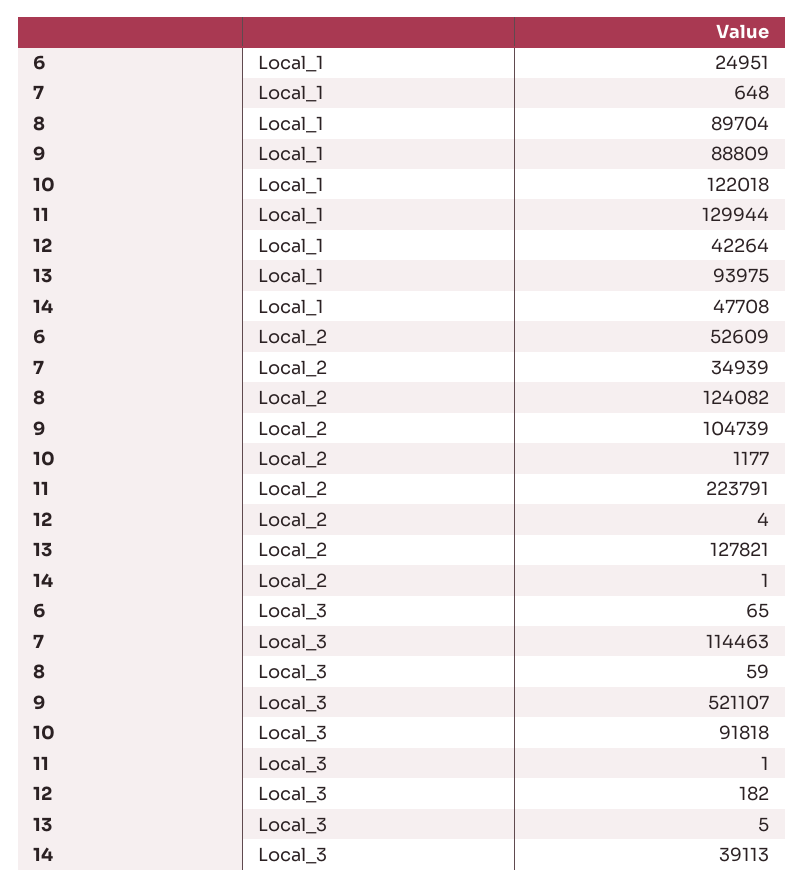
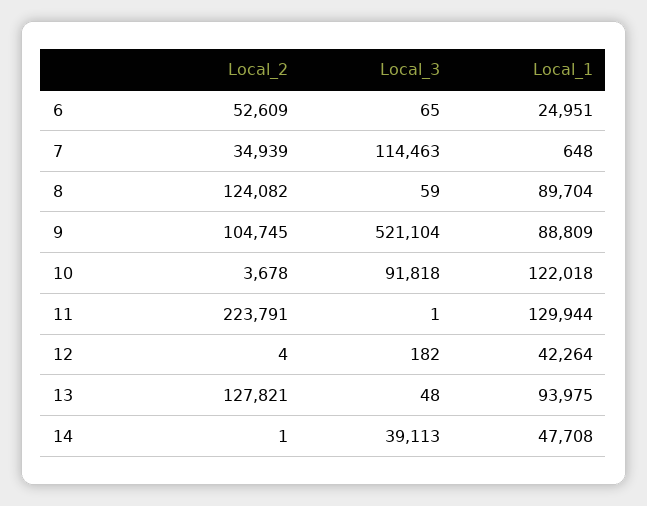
9, Local_2: 104739 -> 104745
10, Local_2: 1177 -> 3678
9, Local_3: 521107 -> 521104
13, Local_3: 5 -> 48

